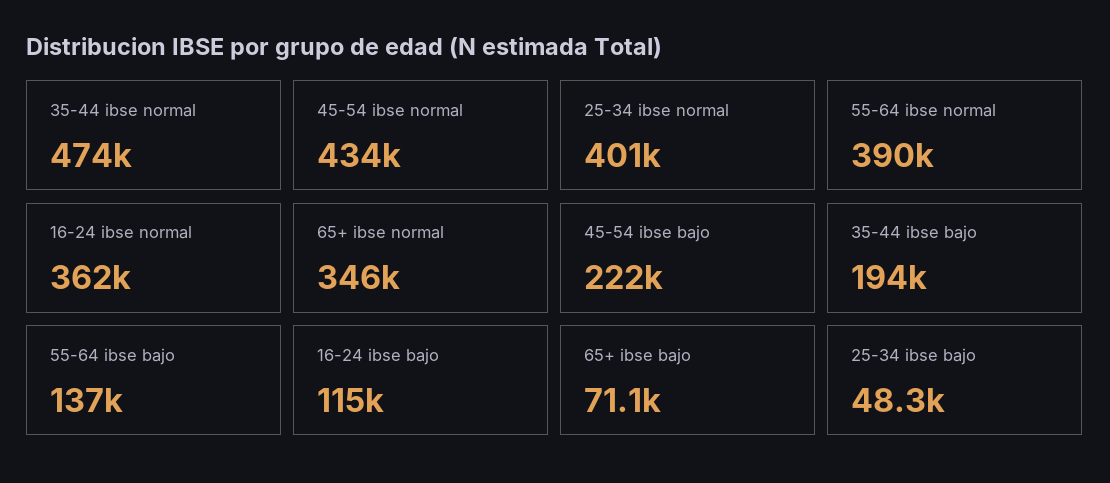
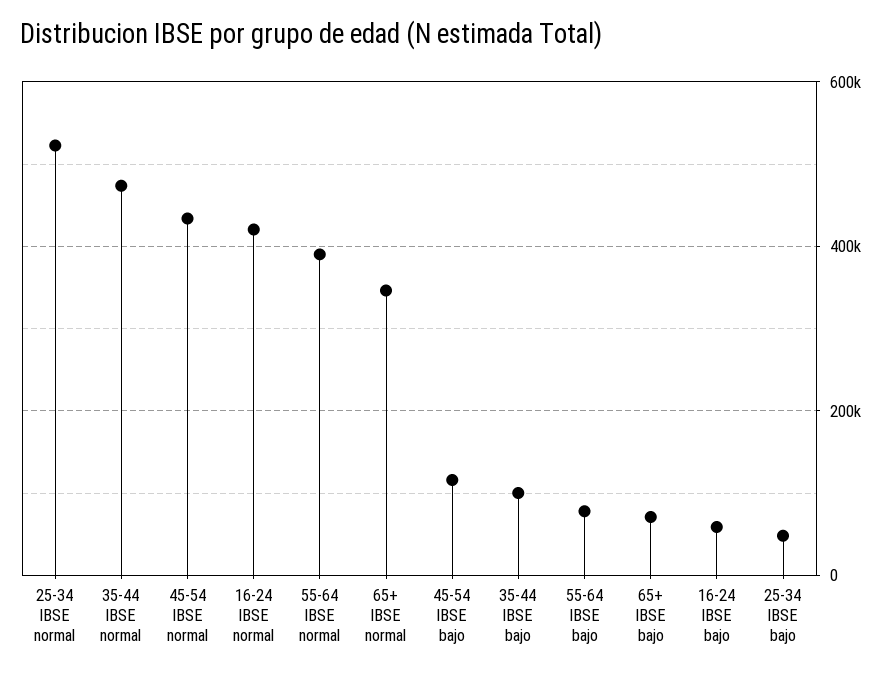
25-34 ibse normal: 401000 -> 520000
16-24 ibse normal: 362000 -> 420000
45-54 ibse bajo: 222000 -> 120000
35-44 ibse bajo: 194000 -> 100000
55-64 ibse bajo: 137000 -> 80000
16-24 ibse bajo: 115000 -> 60000

